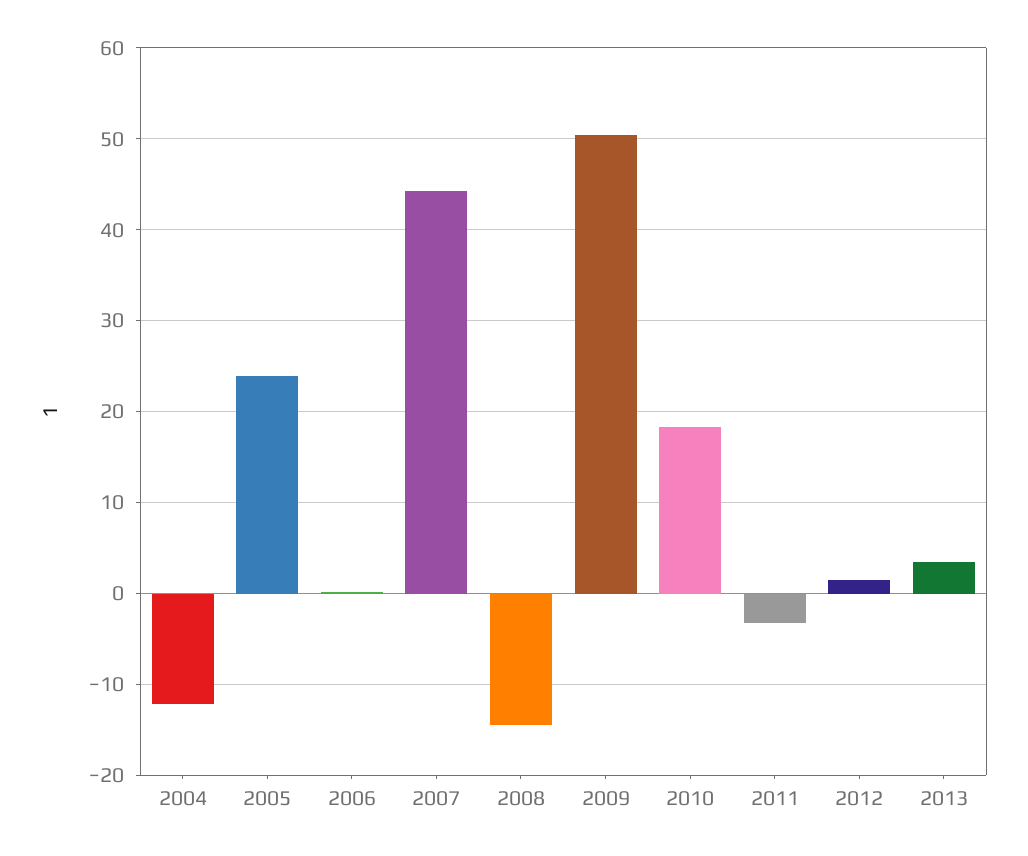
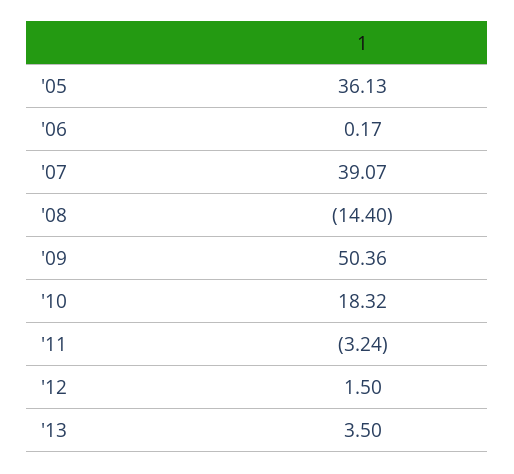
2004: -12 -> none
2005: 24 -> 36.13
2007: 44 -> 39.07

